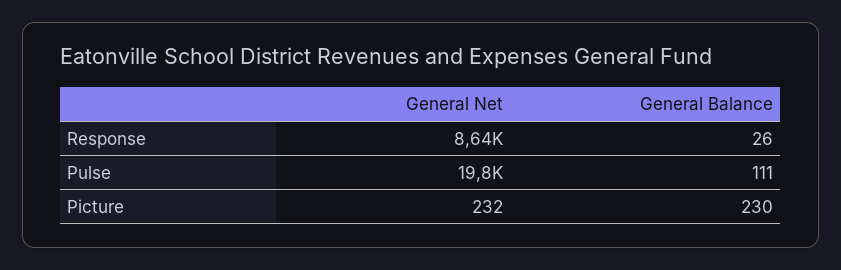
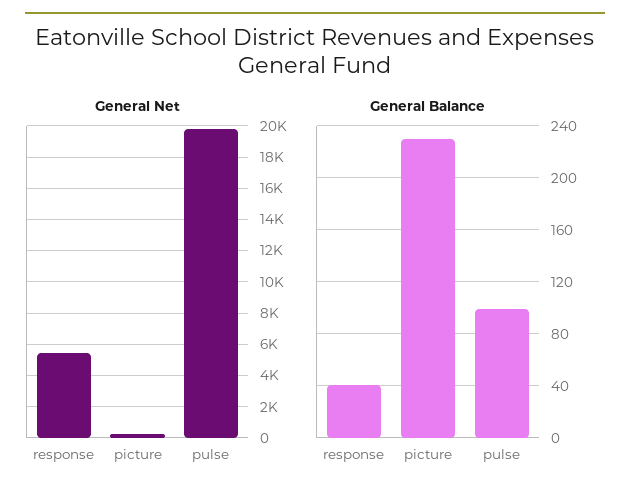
General Net, Response: 8640 -> 5500
General Balance, Response: 26 -> 40
General Balance, Pulse: 111 -> 100

